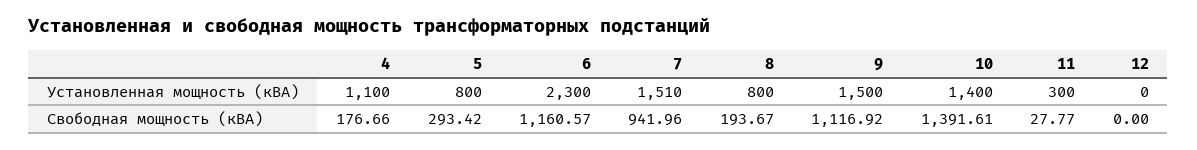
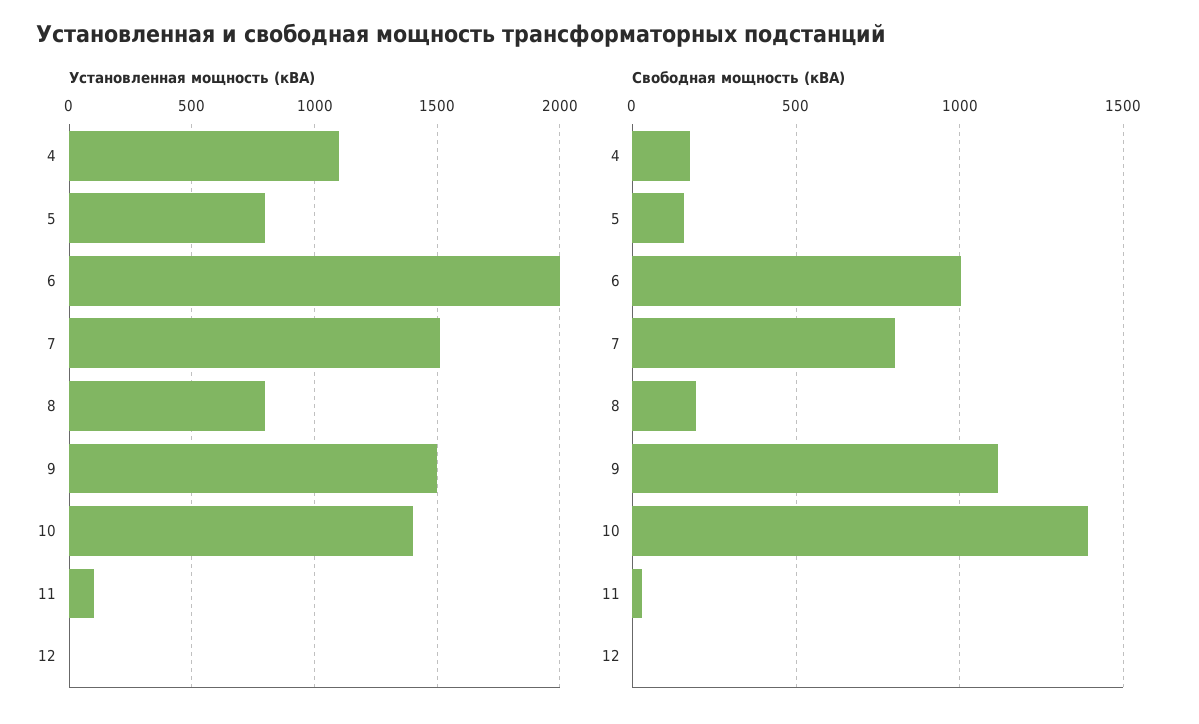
Установленная мощность (кВА), 6: 2300 -> 2000
Установленная мощность (кВА), 11: 300 -> 100
Свободная мощность (кВА), 5: 293.42 -> 150
Свободная мощность (кВА), 6: 1160.57 -> 1000
Свободная мощность (кВА), 7: 941.96 -> 800

